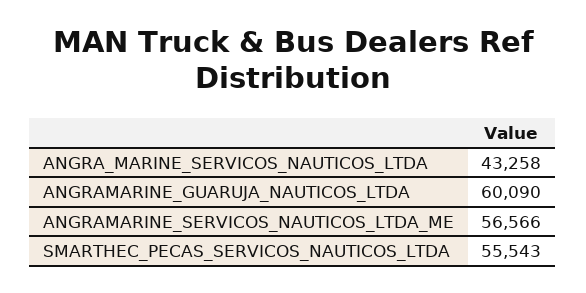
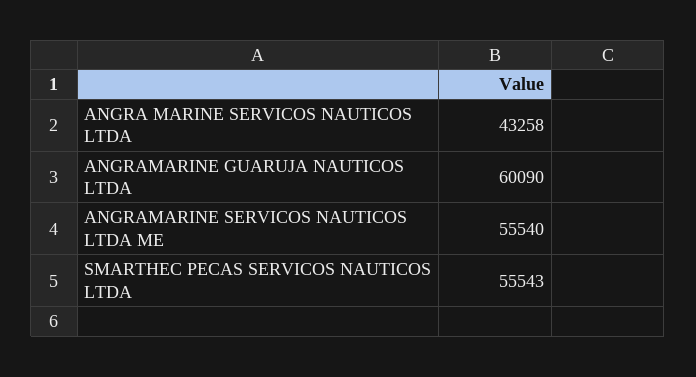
ANGRAMARINE_SERVICOS_NAUTICOS_LTDA_ME: 56566 -> 55540

